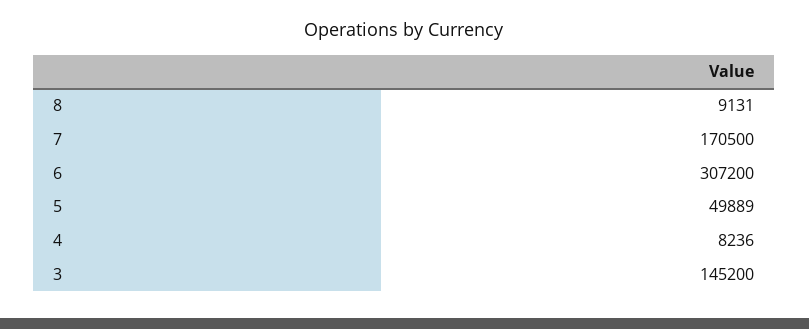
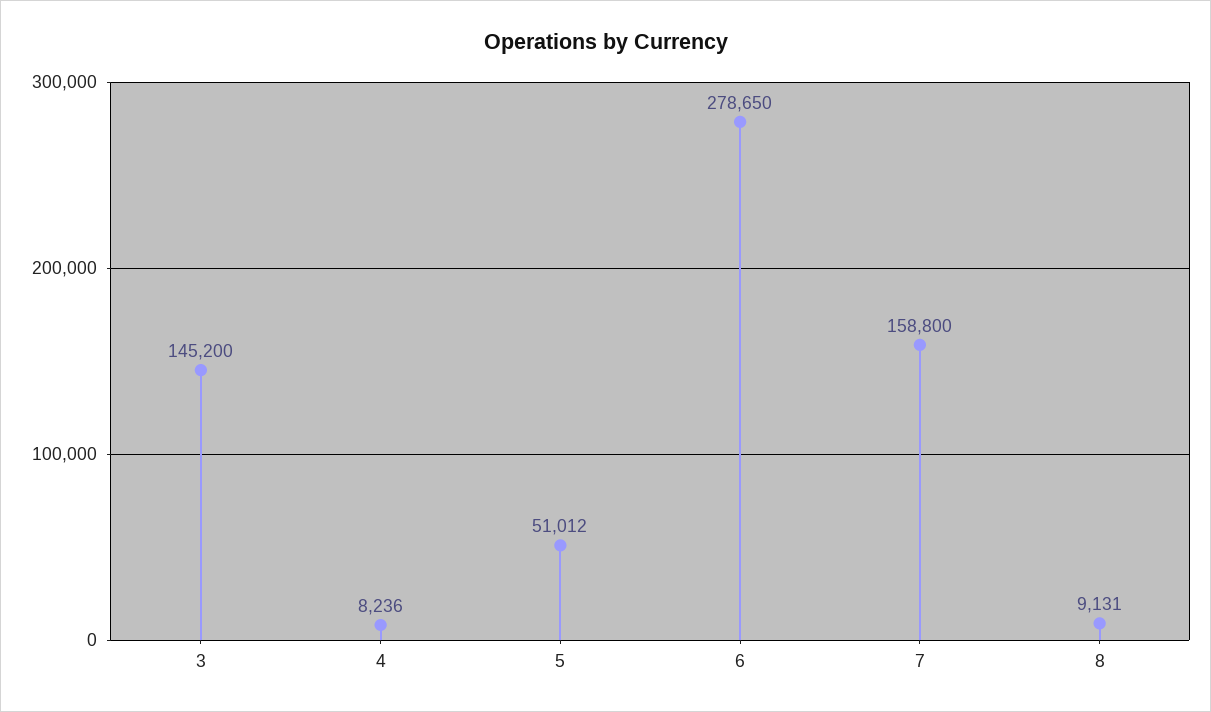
7: 170500 -> 158800
6: 307200 -> 278650
5: 49889 -> 51012

